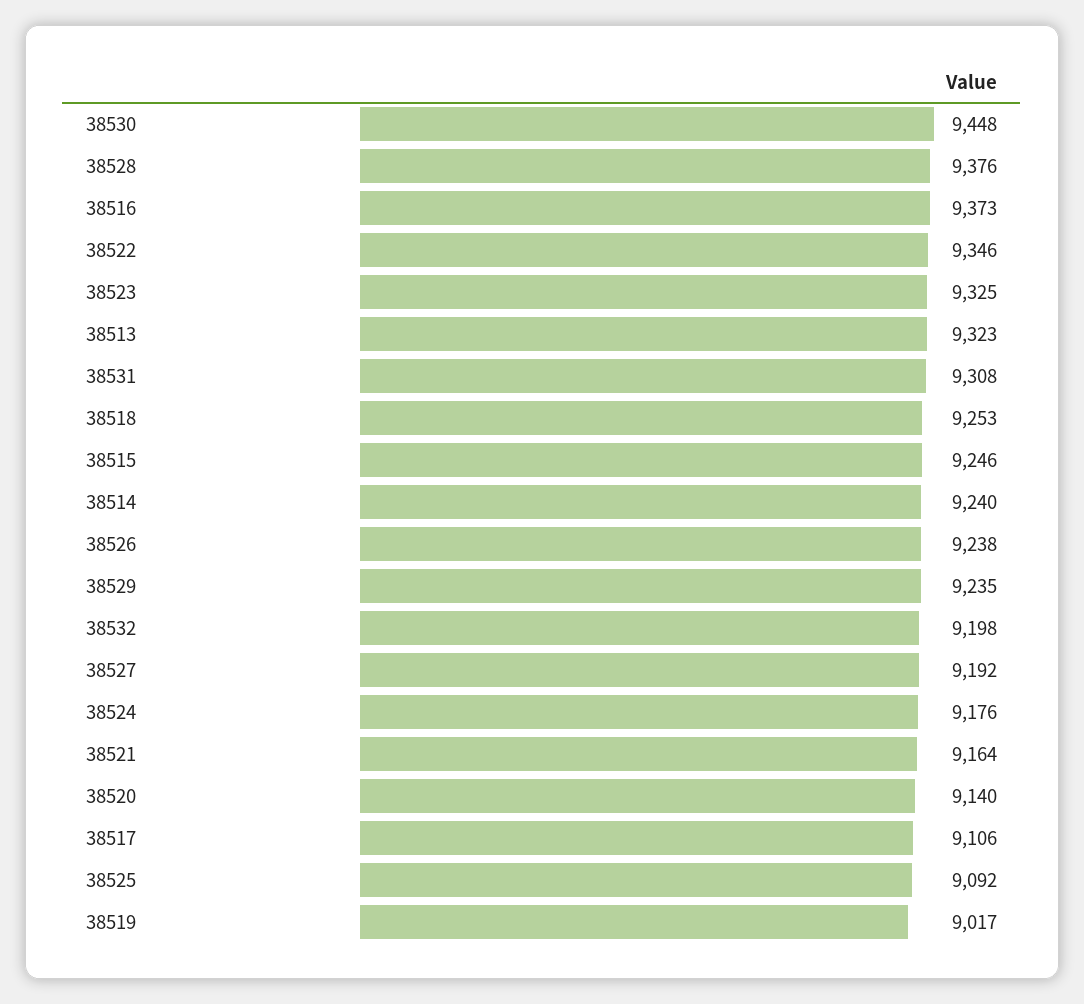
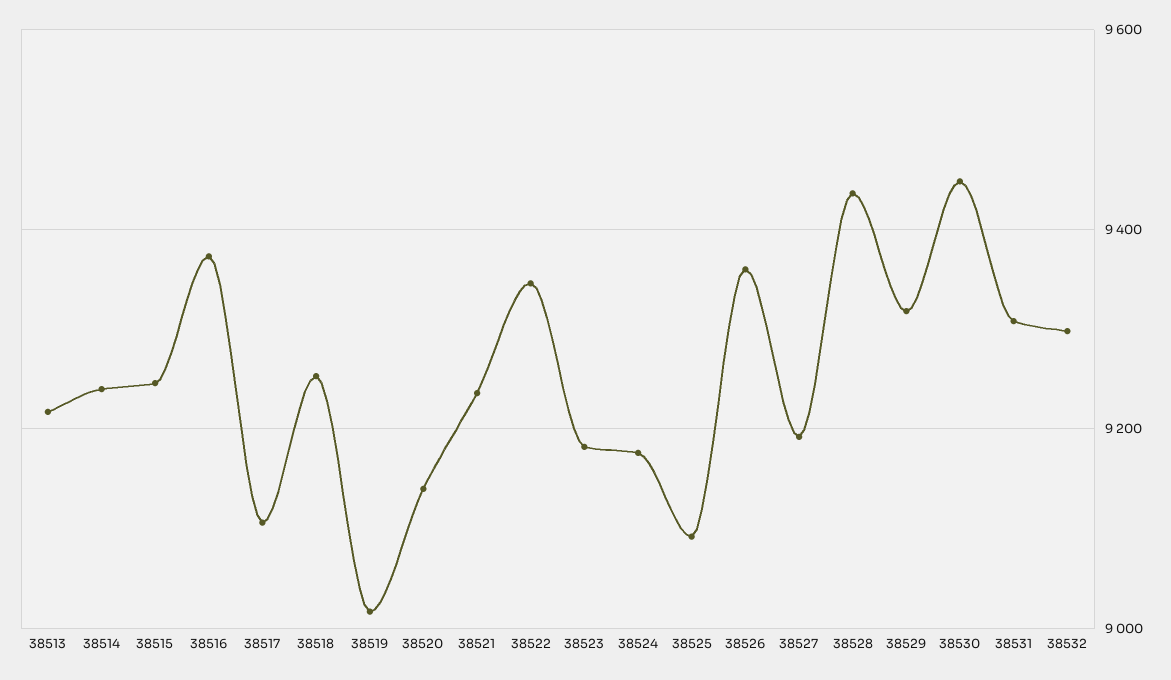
38528: 9376 -> 9440
38523: 9325 -> 9180
38513: 9323 -> 9220
38526: 9238 -> 9360
38529: 9235 -> 9320
38532: 9198 -> 9300
38521: 9164 -> 9240

